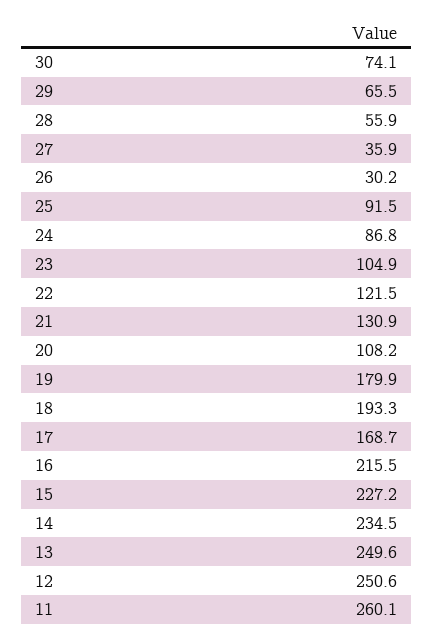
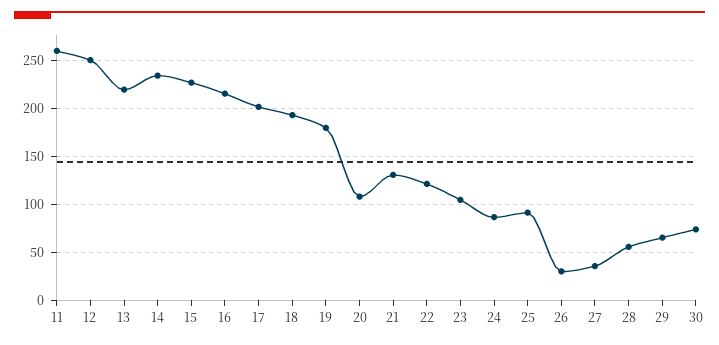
17: 168.7 -> 200
13: 249.6 -> 220

